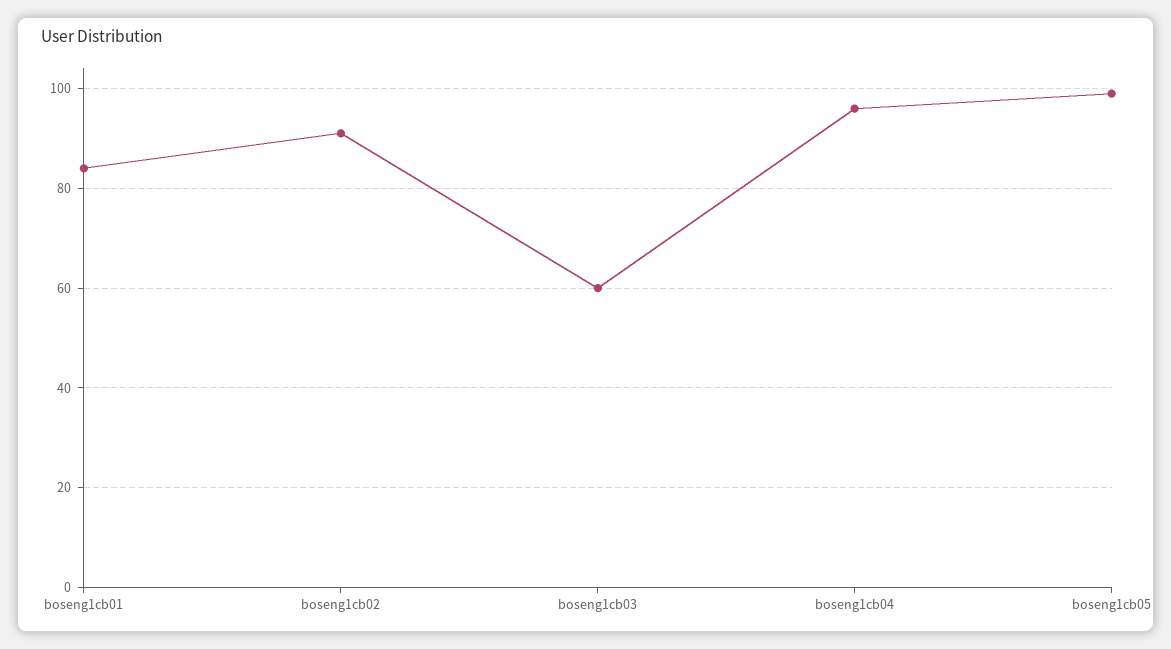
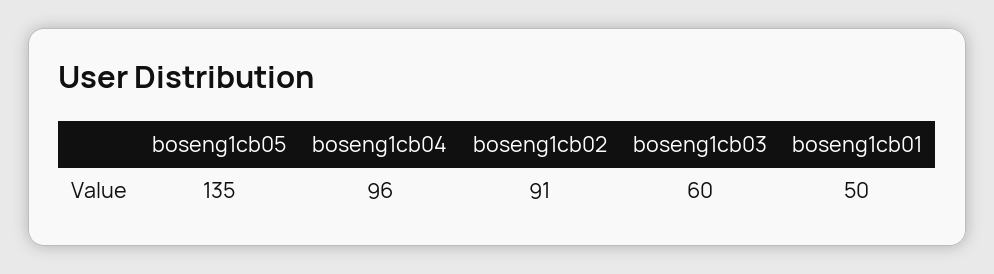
boseng1cb01: 85 -> 50
boseng1cb05: 100 -> 135

